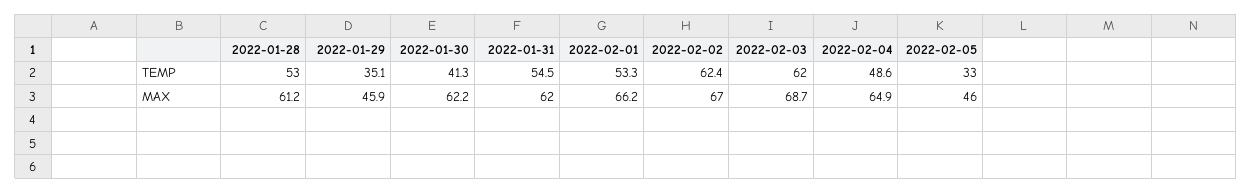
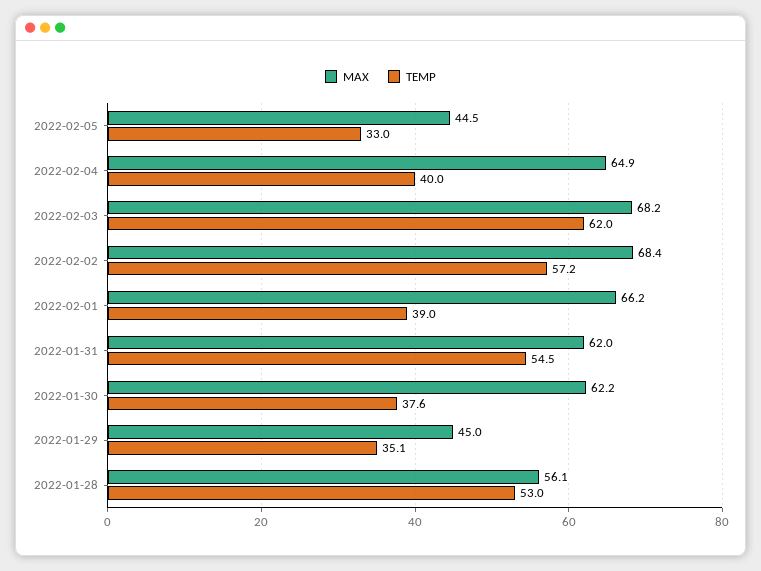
TEMP, 2022-01-30: 41.3 -> 37.6
TEMP, 2022-02-01: 53.3 -> 39
TEMP, 2022-02-02: 62.4 -> 57.2
TEMP, 2022-02-04: 48.6 -> 40
MAX, 2022-01-28: 61.2 -> 56.1
MAX, 2022-01-29: 45.9 -> 45
MAX, 2022-02-02: 67 -> 68.4
MAX, 2022-02-03: 68.7 -> 68.2
MAX, 2022-02-05: 46 -> 44.5

